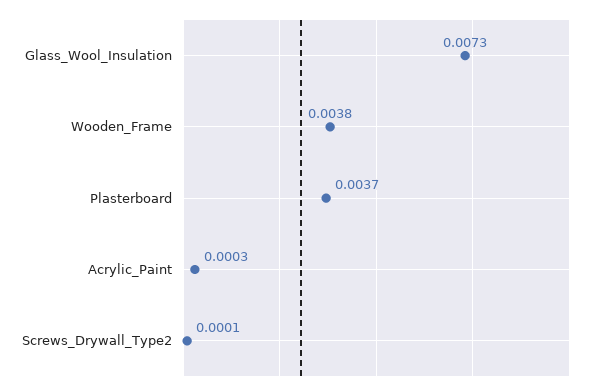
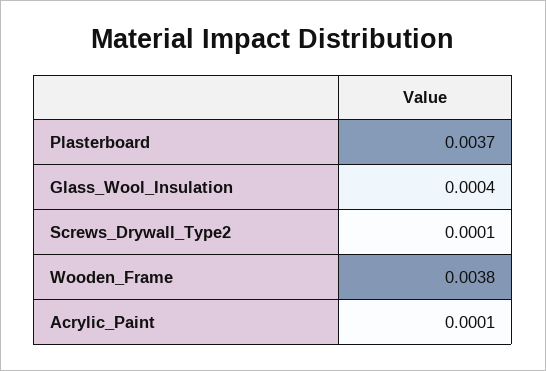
Glass_Wool_Insulation: 0.0073 -> 0.0004
Acrylic_Paint: 0.0003 -> 0.0001

